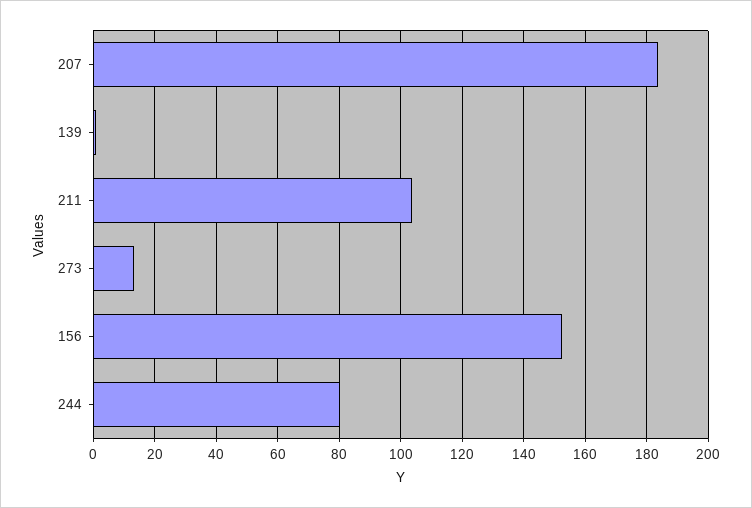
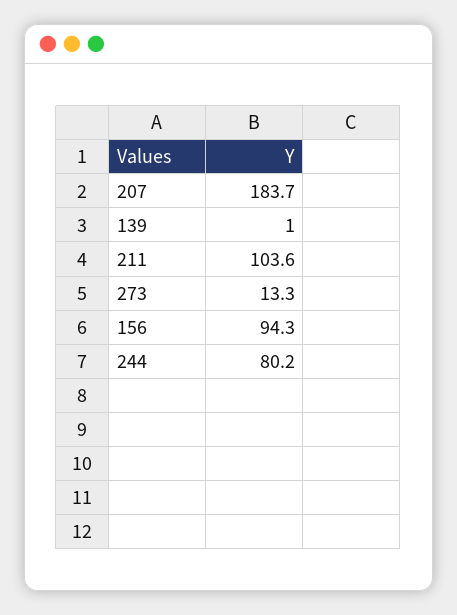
156: 152 -> 94.3

